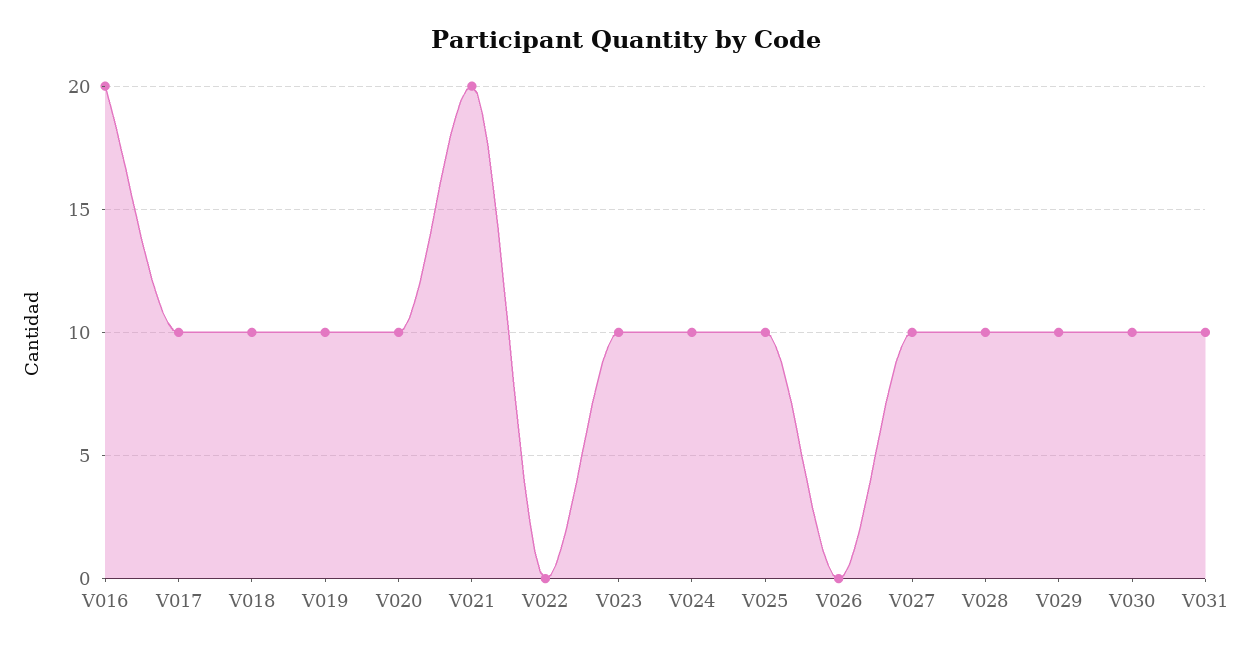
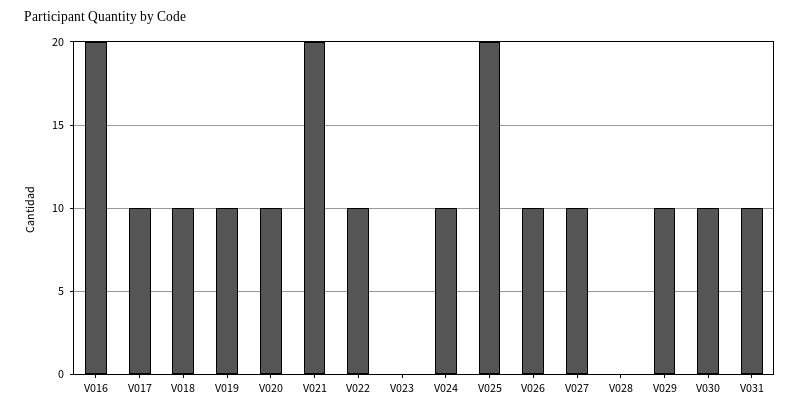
V022: 0 -> 10
V023: 10 -> 0
V025: 10 -> 20
V026: 0 -> 10
V028: 10 -> 0

